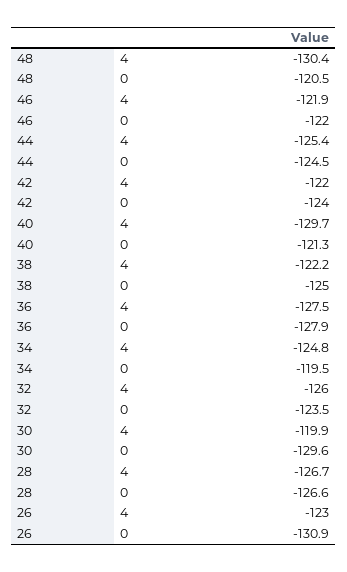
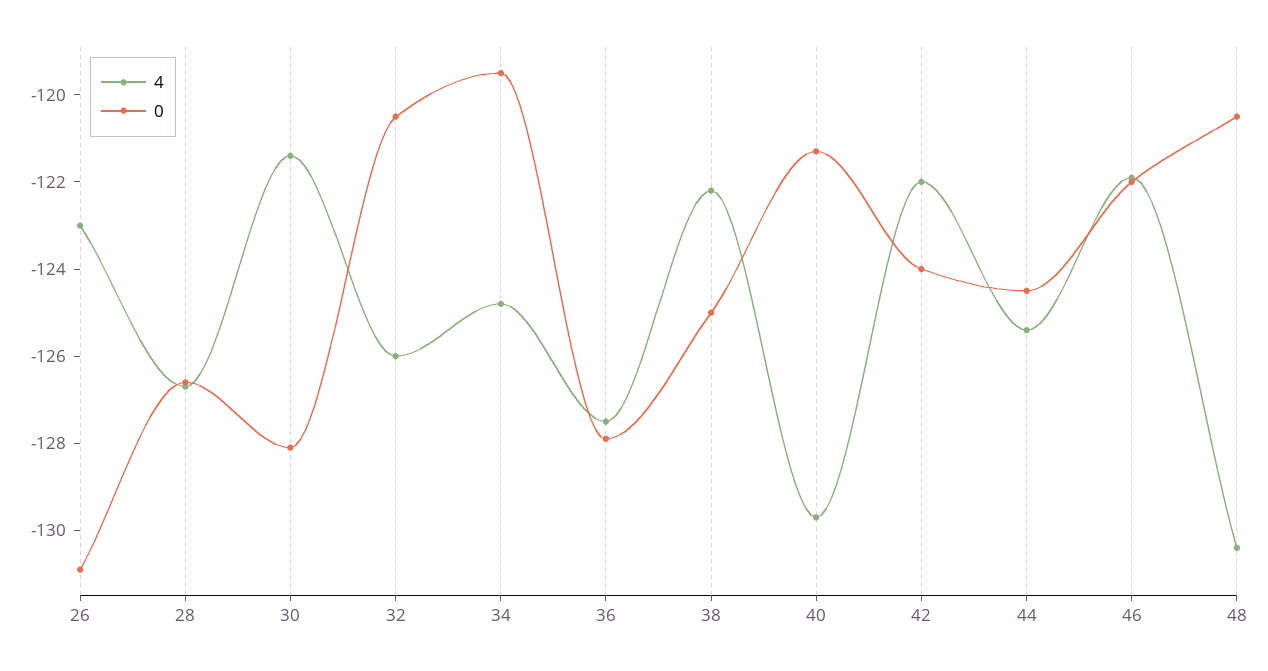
0, 32: -123.5 -> -120.5
4, 30: -119.9 -> -121.5
0, 30: -129.6 -> -128

